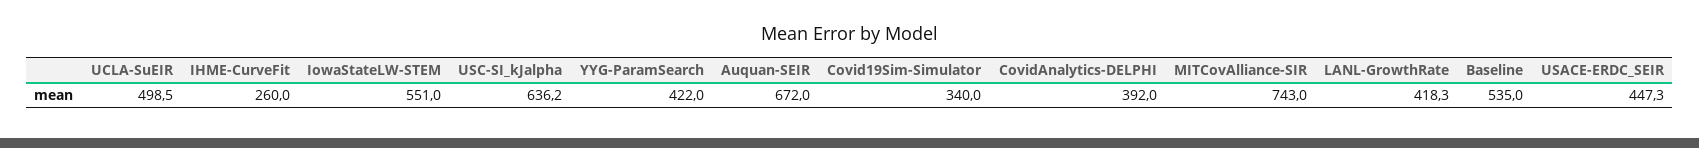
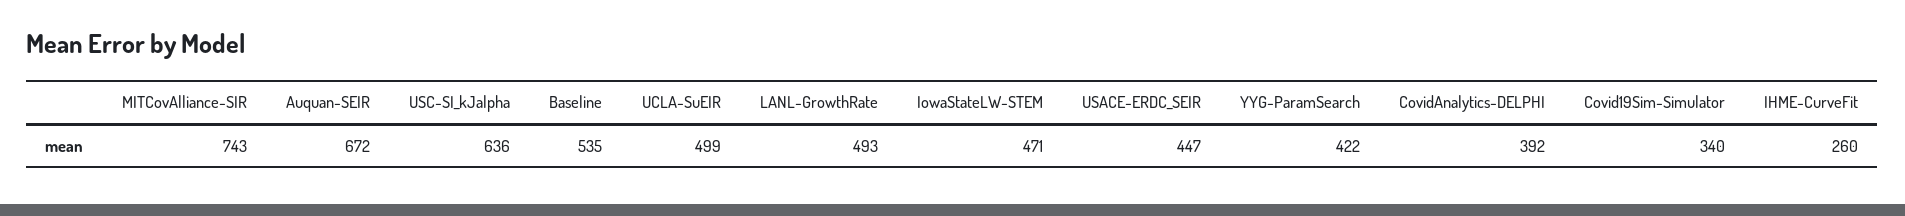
IowaStateLW-STEM: 551 -> 471
LANL-GrowthRate: 418.3 -> 493

